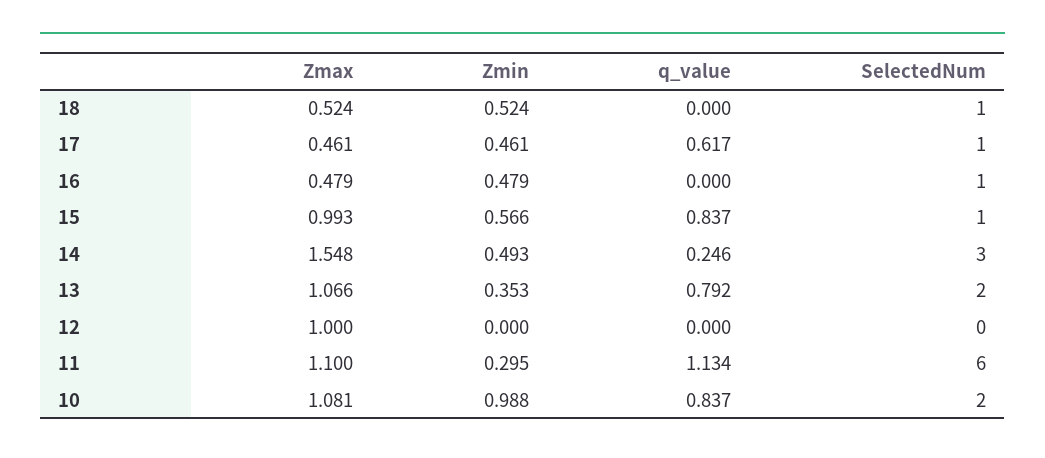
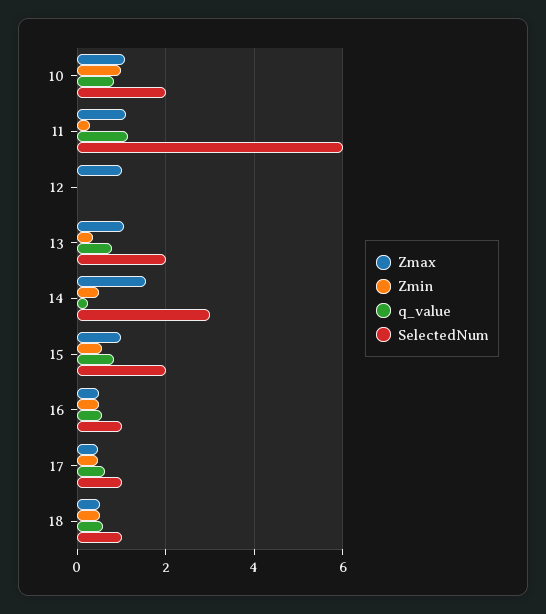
q_value, 18: 0 -> 0.6
q_value, 16: 0 -> 0.6
SelectedNum, 15: 1 -> 2

